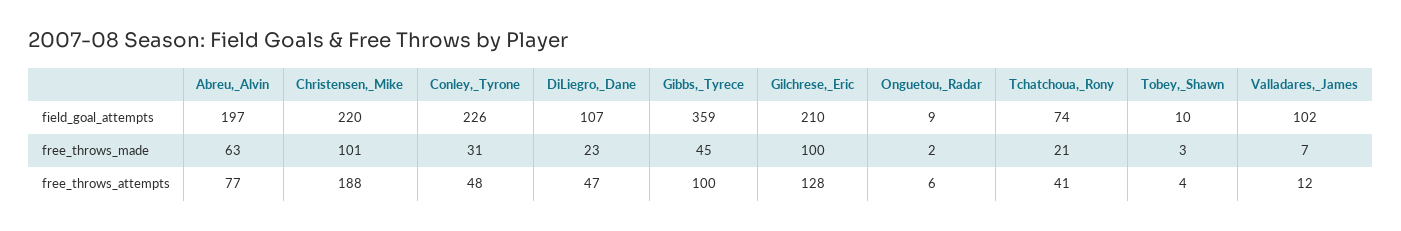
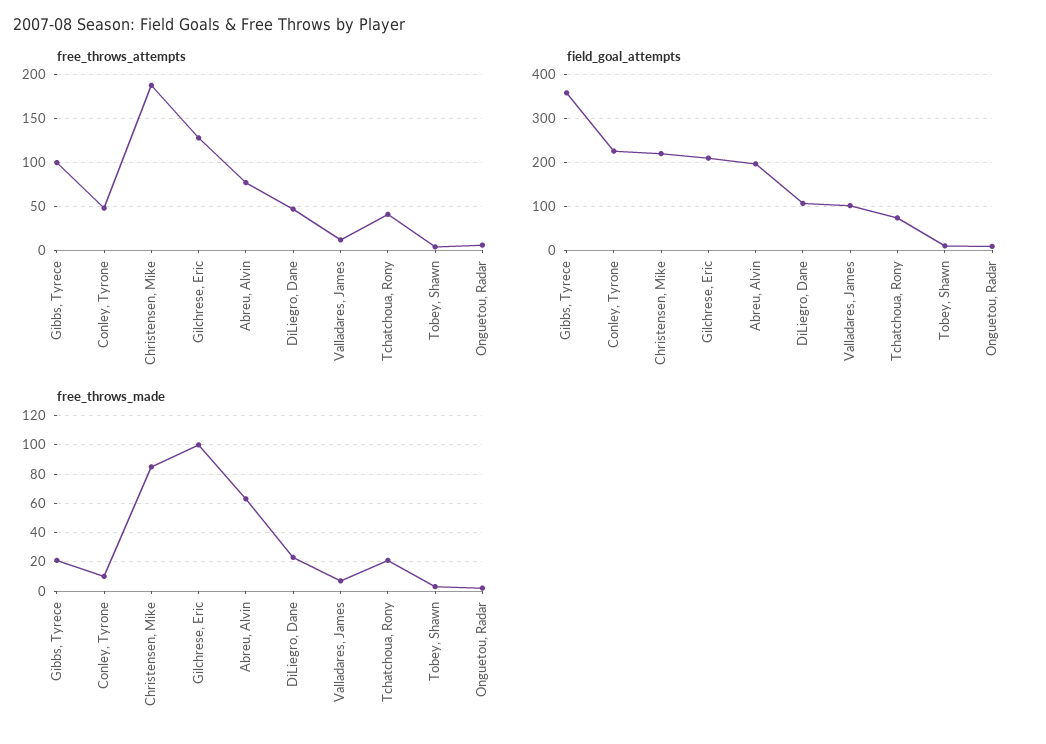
free_throws_made, Christensen,_Mike: 101 -> 85
free_throws_made, Conley,_Tyrone: 31 -> 10
free_throws_made, Gibbs,_Tyrece: 45 -> 20

